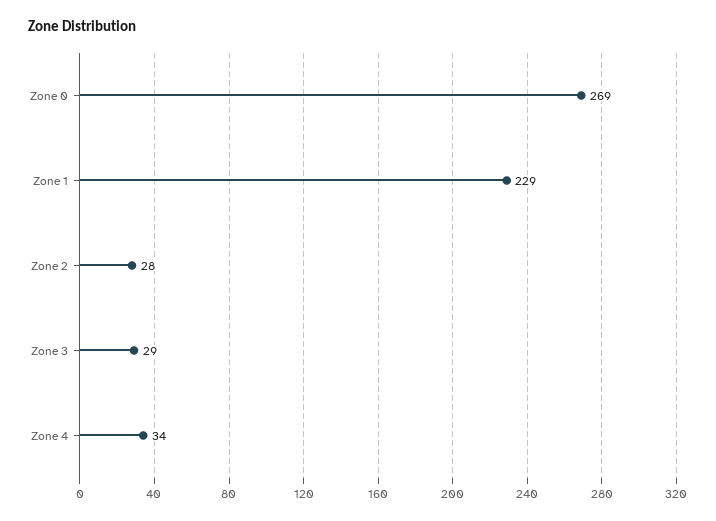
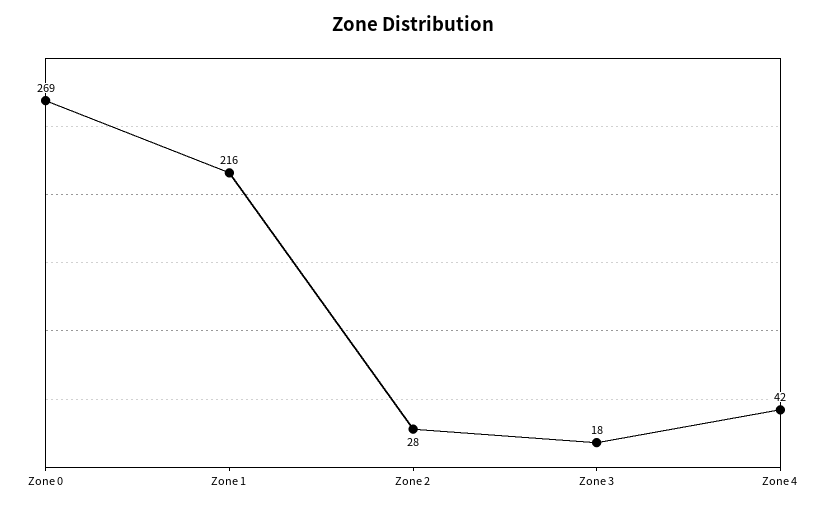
Zone 1: 229 -> 216
Zone 3: 29 -> 18
Zone 4: 34 -> 42

